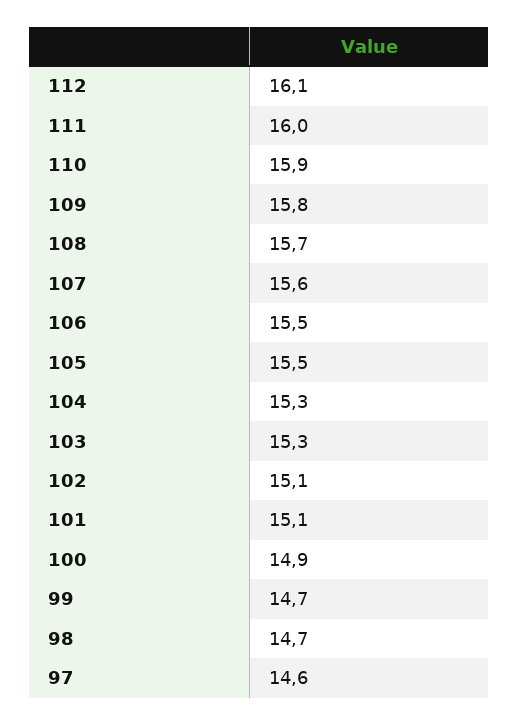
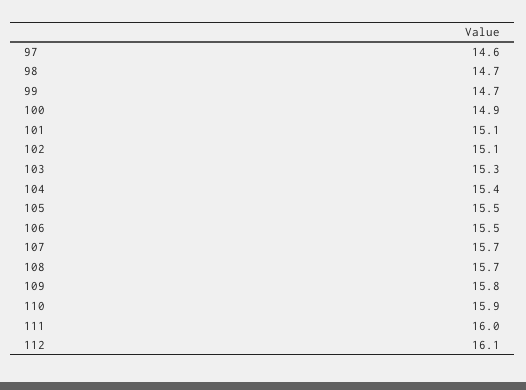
107: 15.6 -> 15.7
104: 15.3 -> 15.4

